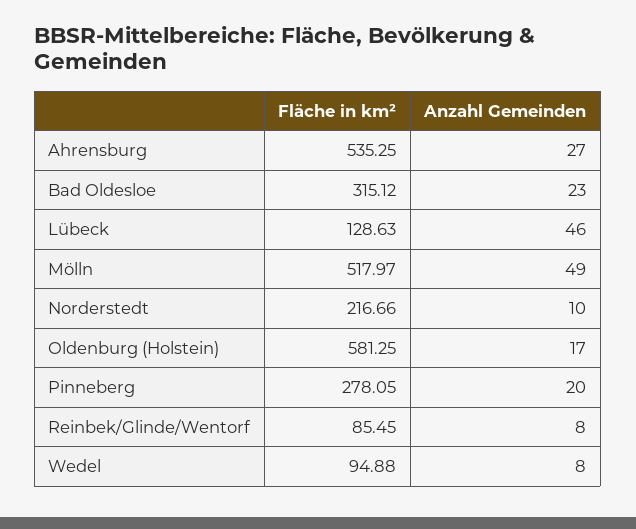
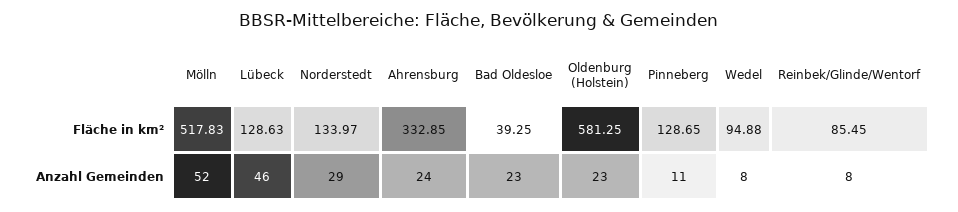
Fläche in km², Ahrensburg: 535.25 -> 332.85
Anzahl Gemeinden, Ahrensburg: 27 -> 24
Fläche in km², Bad Oldesloe: 315.12 -> 39.25
Fläche in km², Mölln: 517.97 -> 517.83
Anzahl Gemeinden, Mölln: 49 -> 52
Fläche in km², Norderstedt: 216.66 -> 133.97
Anzahl Gemeinden, Norderstedt: 10 -> 29
Anzahl Gemeinden, Oldenburg (Holstein): 17 -> 23
Fläche in km², Pinneberg: 278.05 -> 128.65
Anzahl Gemeinden, Pinneberg: 20 -> 11

